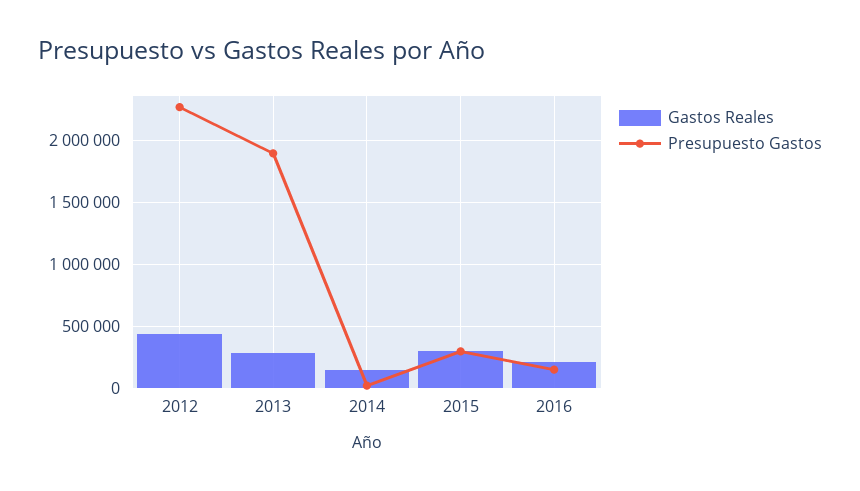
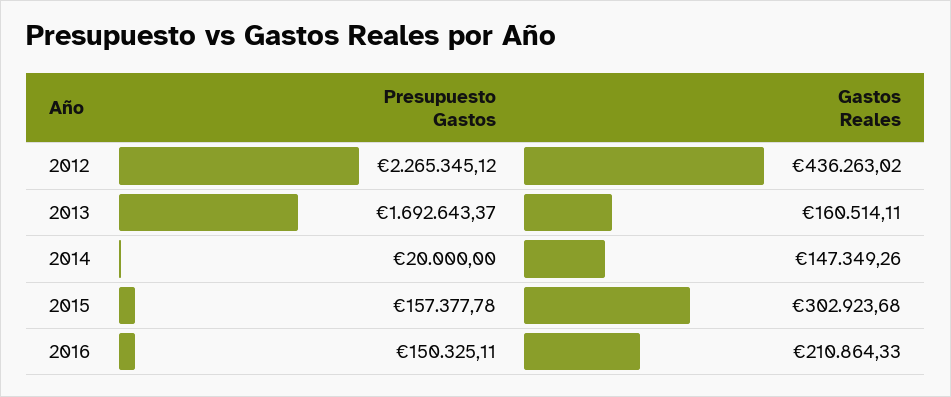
Gastos Reales, 2013: 300000 -> 160514.11
Presupuesto Gastos, 2013: 1900000 -> 1692643.37
Presupuesto Gastos, 2015: 300000 -> 157377.78

